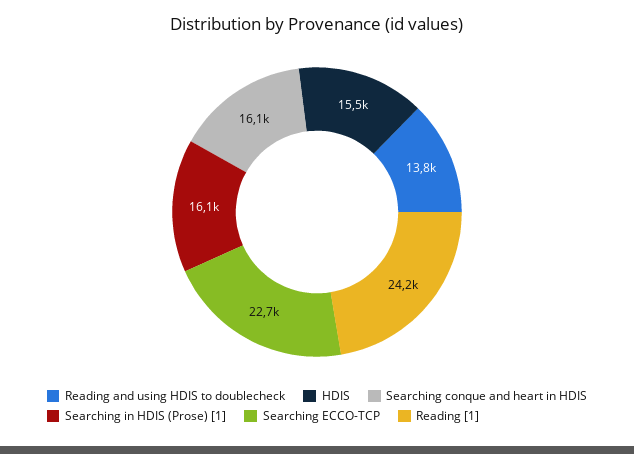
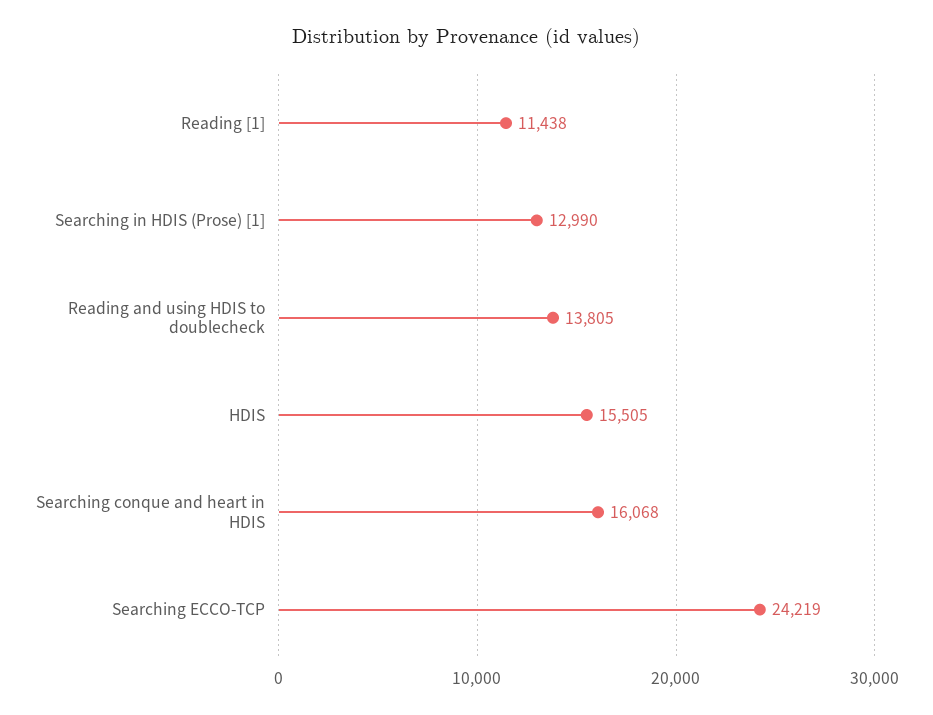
Searching in HDIS (Prose) [1]: 16100 -> 12990
Searching ECCO-TCP: 22700 -> 24219
Reading [1]: 24200 -> 11438

